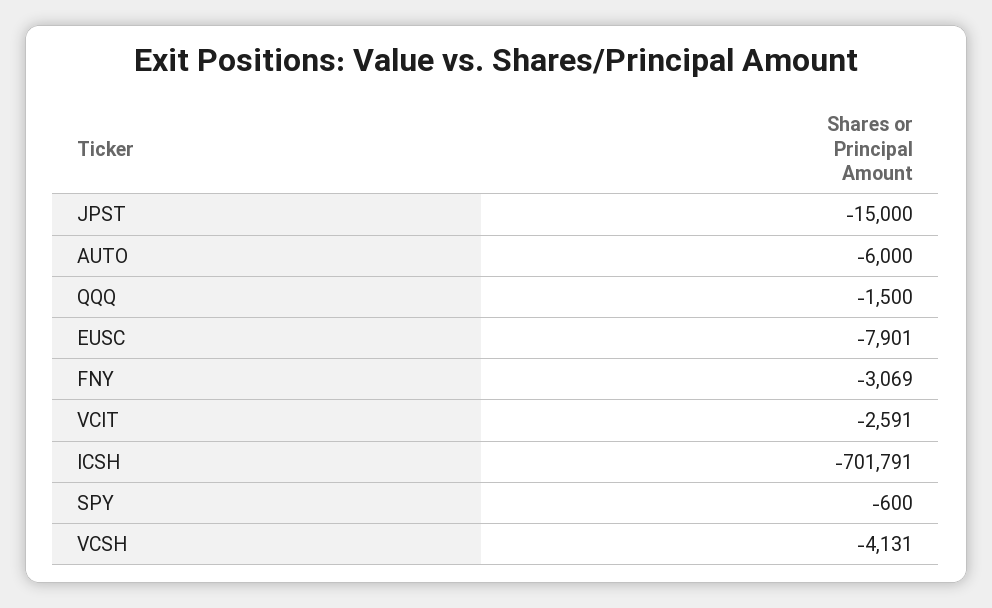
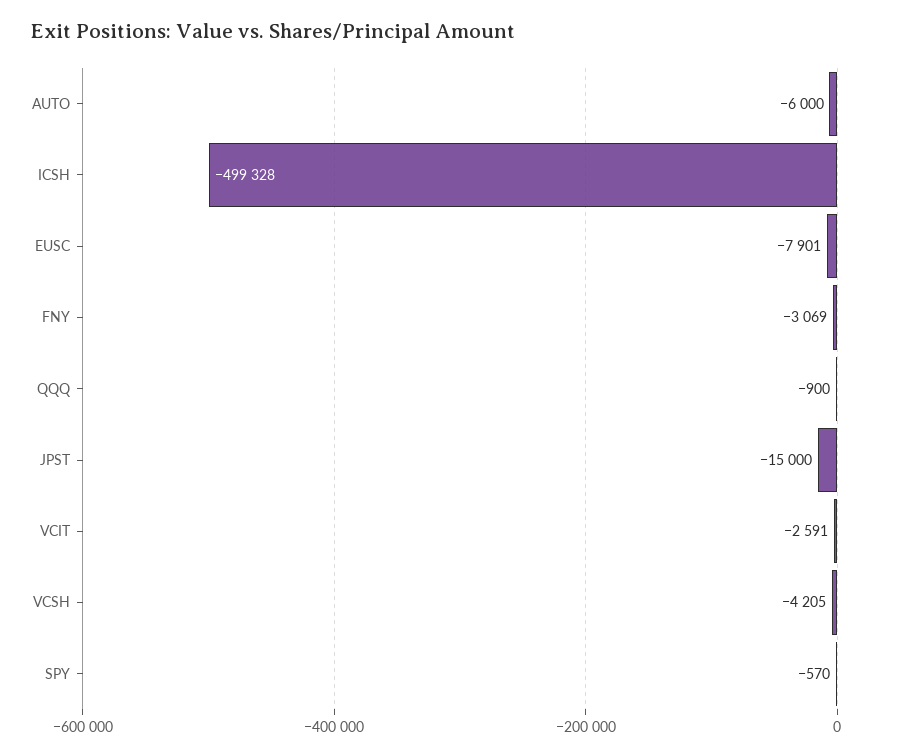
QQQ: -1500 -> -900
ICSH: -701791 -> -499328
SPY: -600 -> -570
VCSH: -4131 -> -4205

